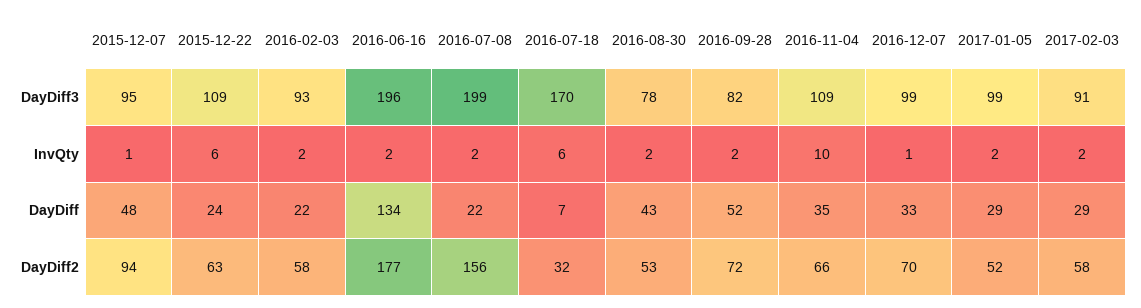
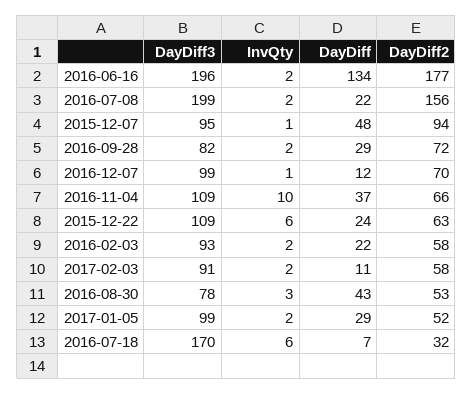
2016-08-30, InvQty: 2 -> 3
2016-09-28, DayDiff: 52 -> 29
2016-11-04, DayDiff: 35 -> 37
2016-12-07, DayDiff: 33 -> 12
2017-02-03, DayDiff: 29 -> 11

